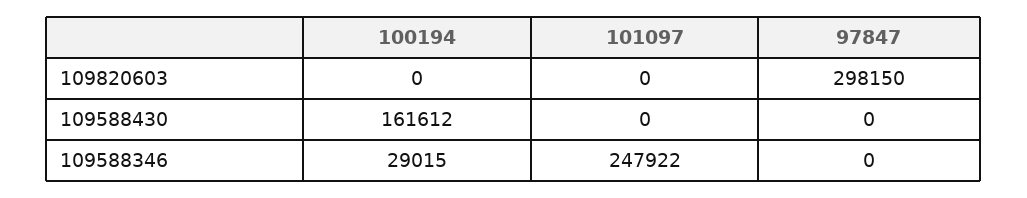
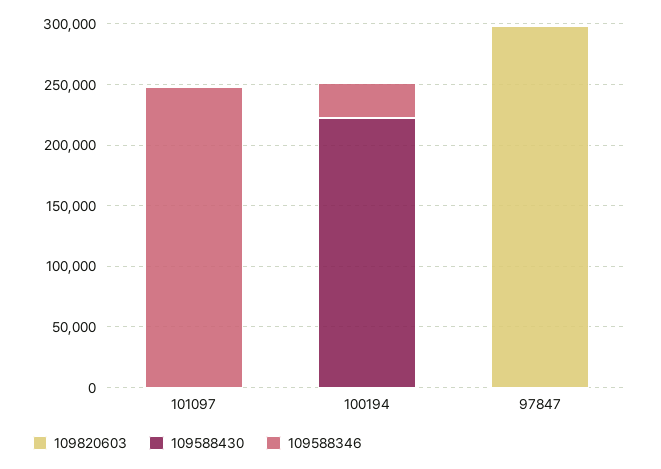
109588430, 100194: 161612 -> 220000

